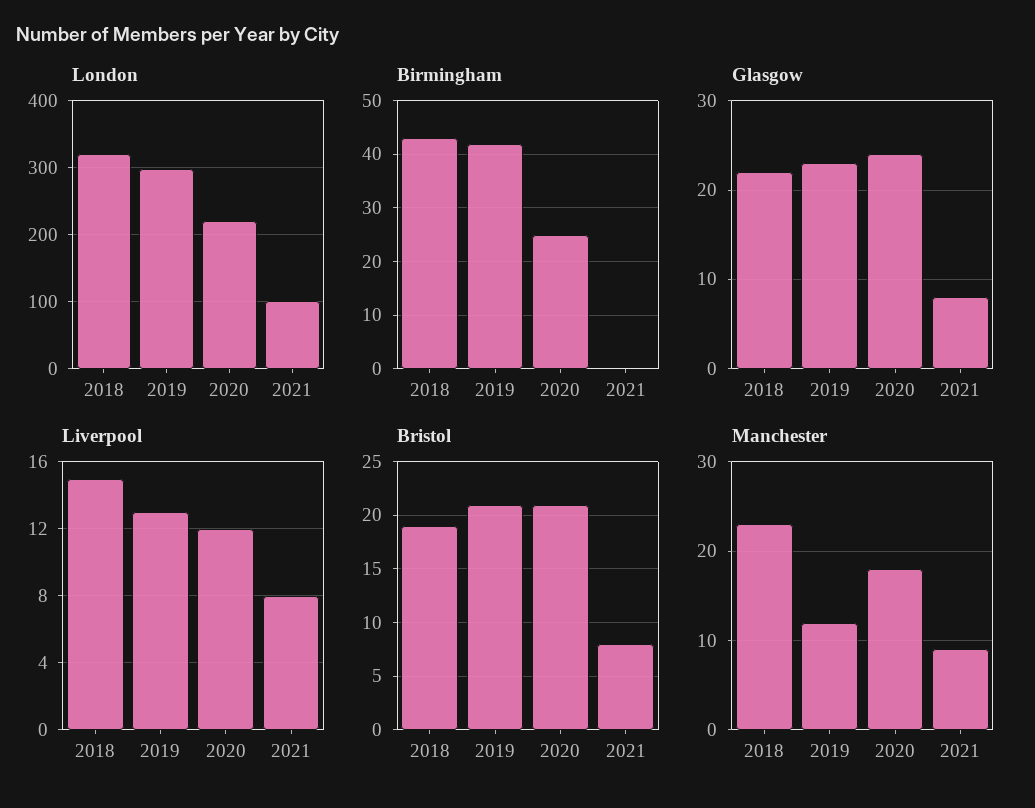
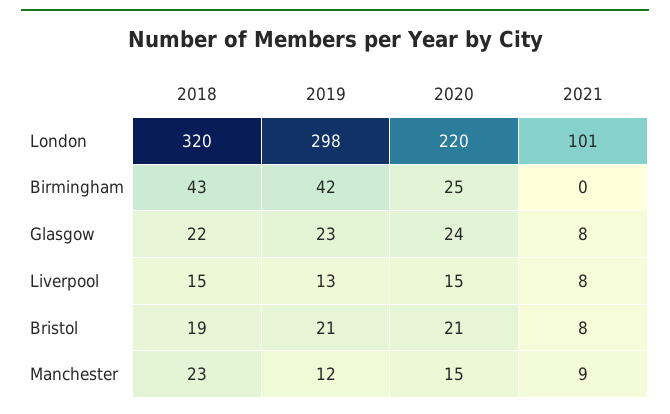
Liverpool, 2020: 12 -> 15
Manchester, 2020: 18 -> 15

